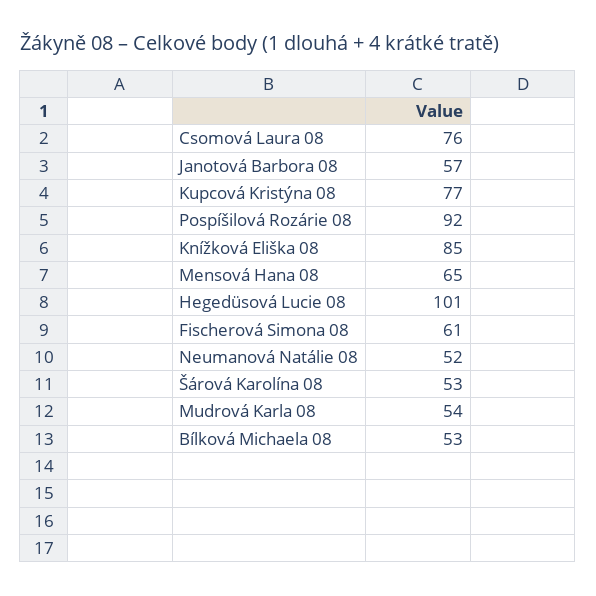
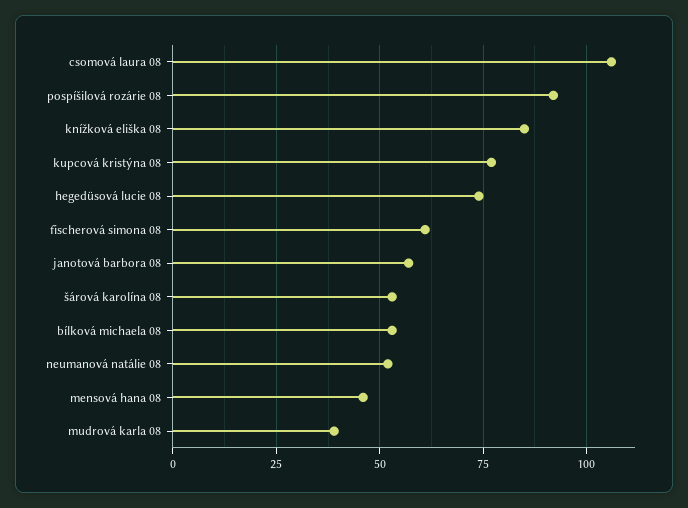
Csomová Laura 08: 76 -> 105
Mensová Hana 08: 65 -> 45
Hegedüsová Lucie 08: 101 -> 75
Mudrová Karla 08: 54 -> 40

